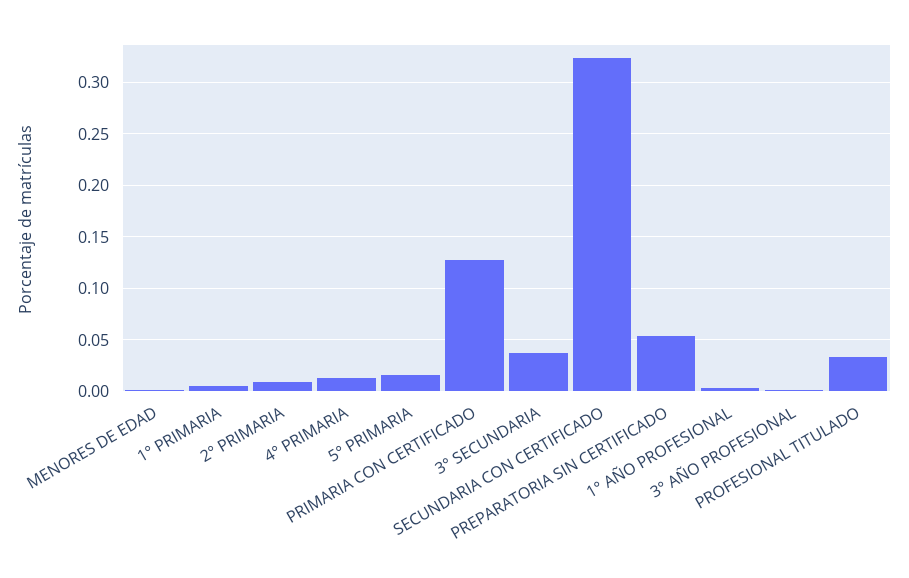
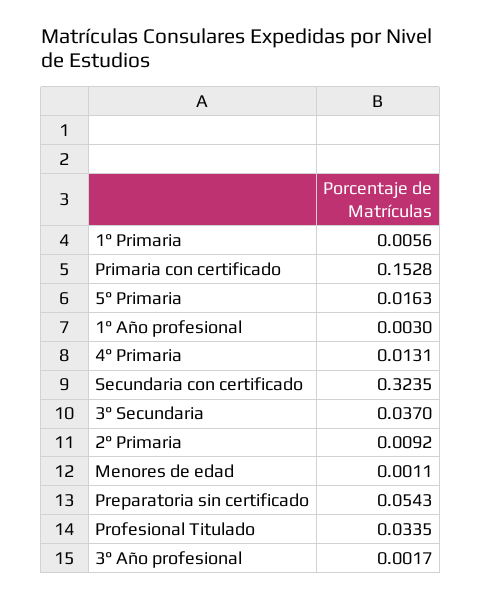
PRIMARIA CON CERTIFICADO: 0.13 -> 0.1528

